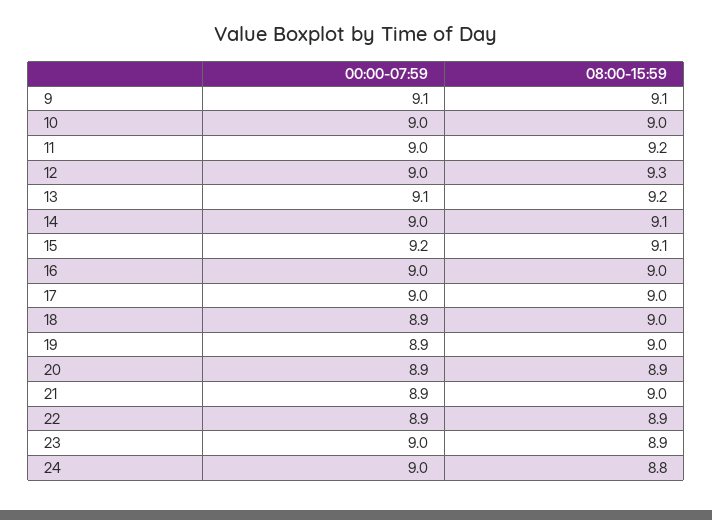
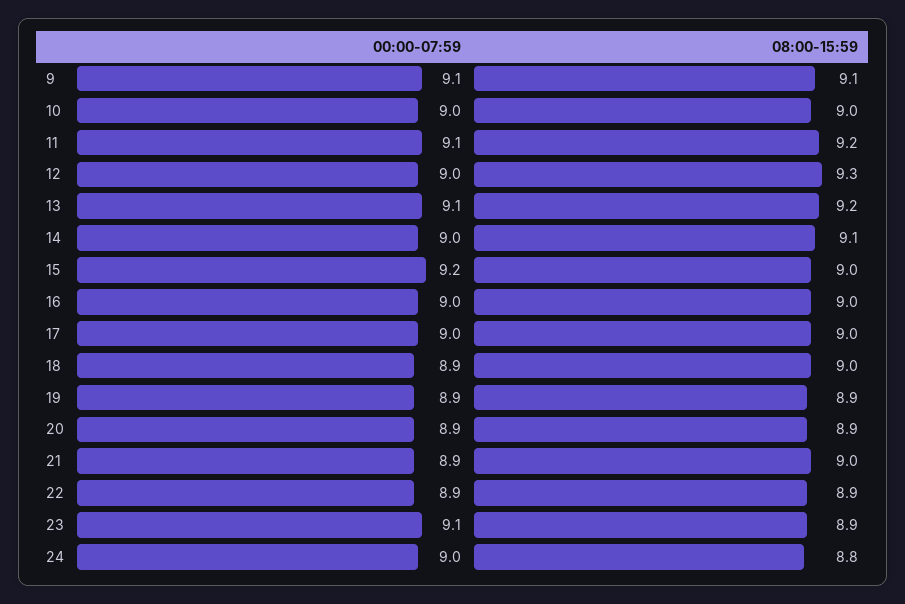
00:00-07:59, 11: 9 -> 9.1
08:00-15:59, 15: 9.1 -> 9
08:00-15:59, 19: 9 -> 8.9
00:00-07:59, 23: 9 -> 9.1

